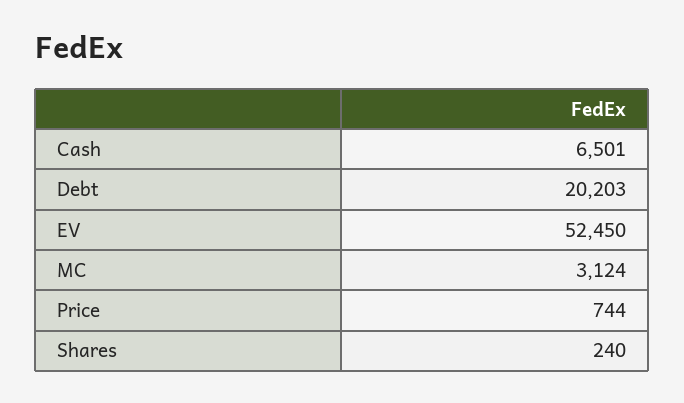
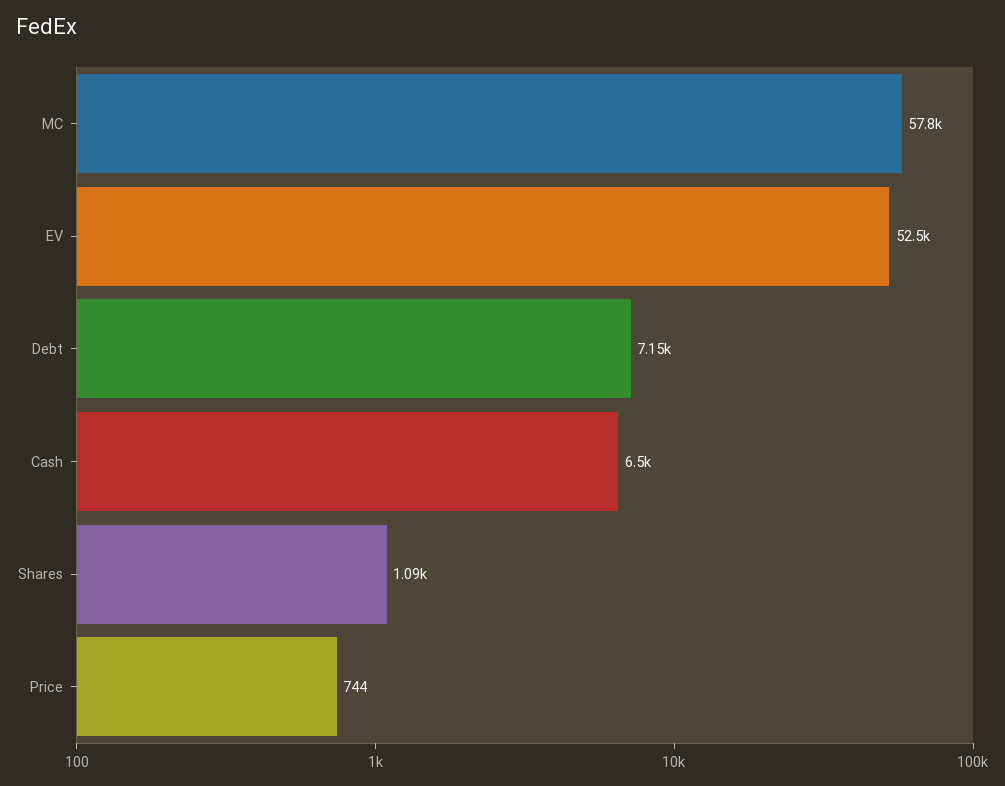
Debt: 20203 -> 7150
MC: 3124 -> 57800
Shares: 240 -> 1090

